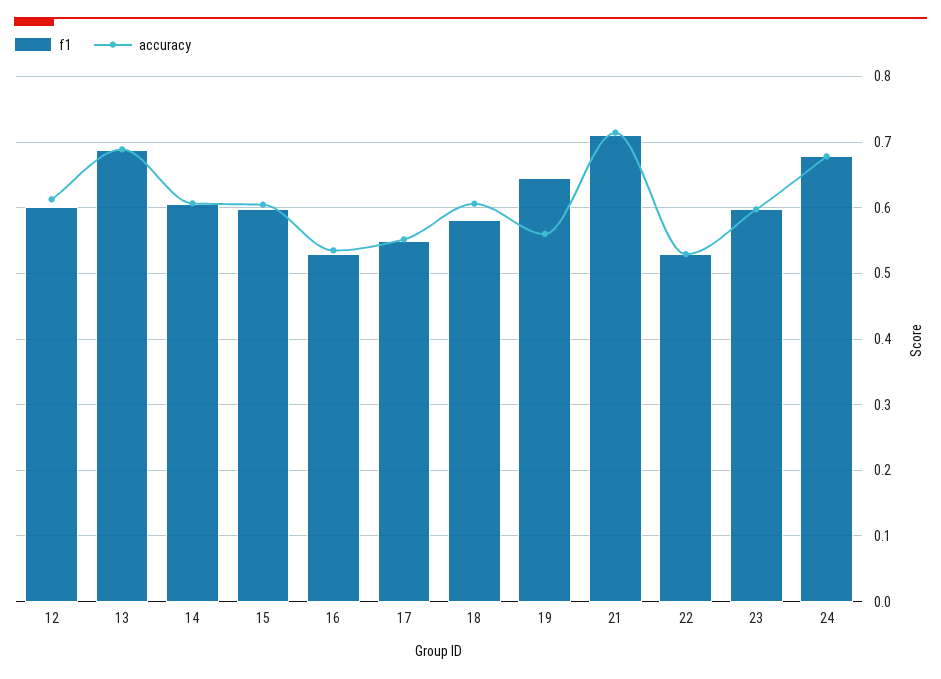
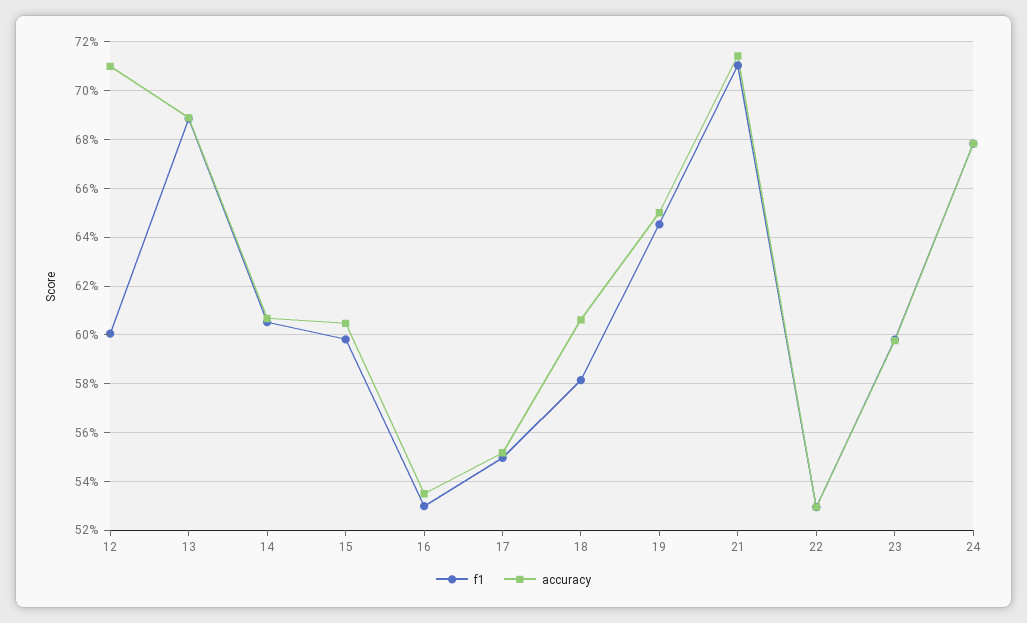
accuracy, 12: 0.61 -> 0.71
accuracy, 19: 0.56 -> 0.65

